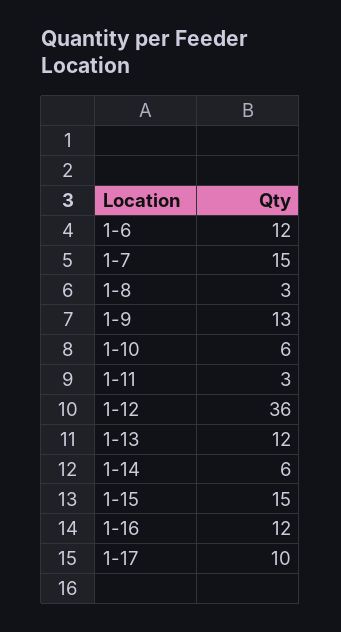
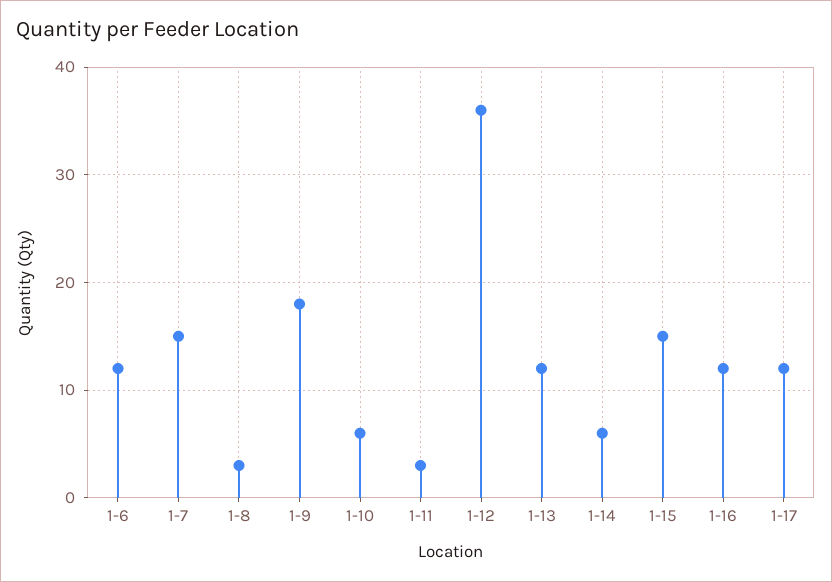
1-9: 13 -> 18
1-17: 10 -> 12

